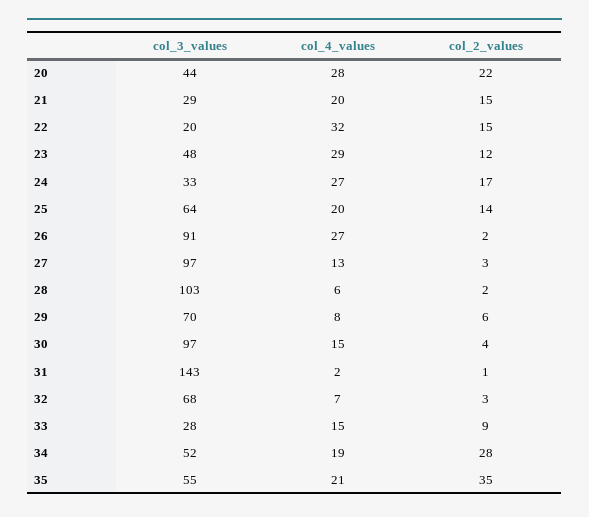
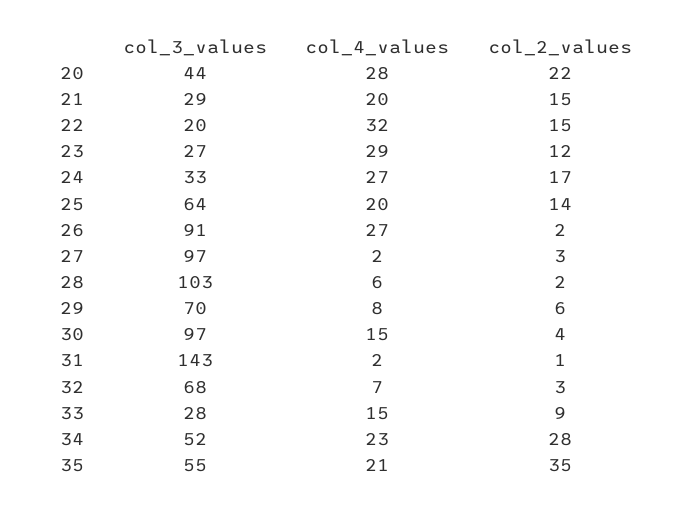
col_3_values, 23: 48 -> 27
col_4_values, 27: 13 -> 2
col_4_values, 34: 19 -> 23

